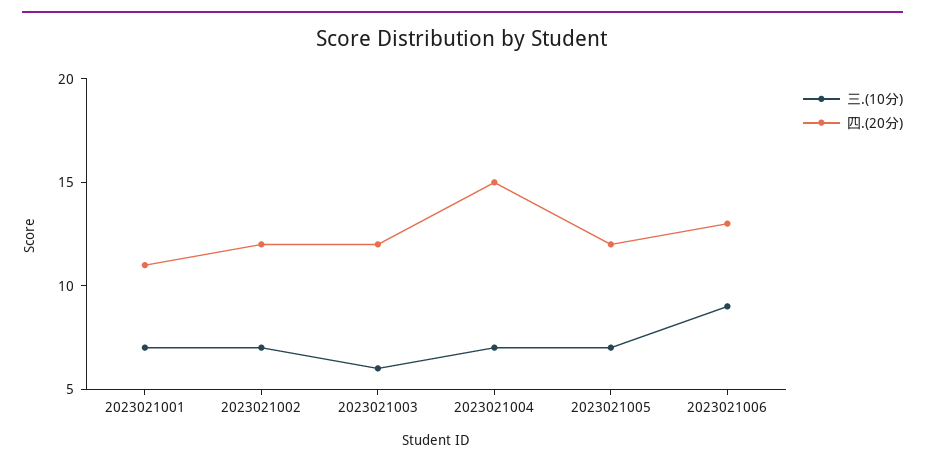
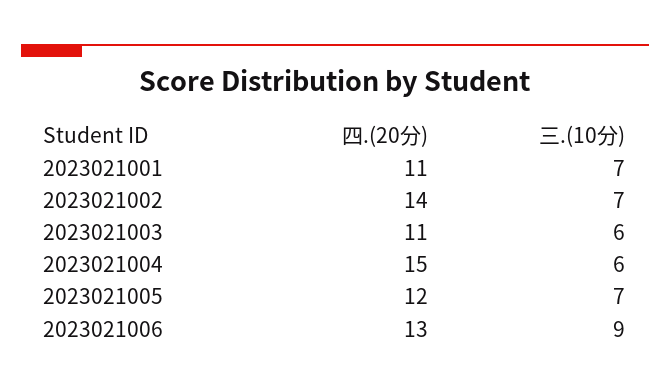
四.(20分), 2023021002: 12 -> 14
四.(20分), 2023021003: 12 -> 11
三.(10分), 2023021004: 7 -> 6

